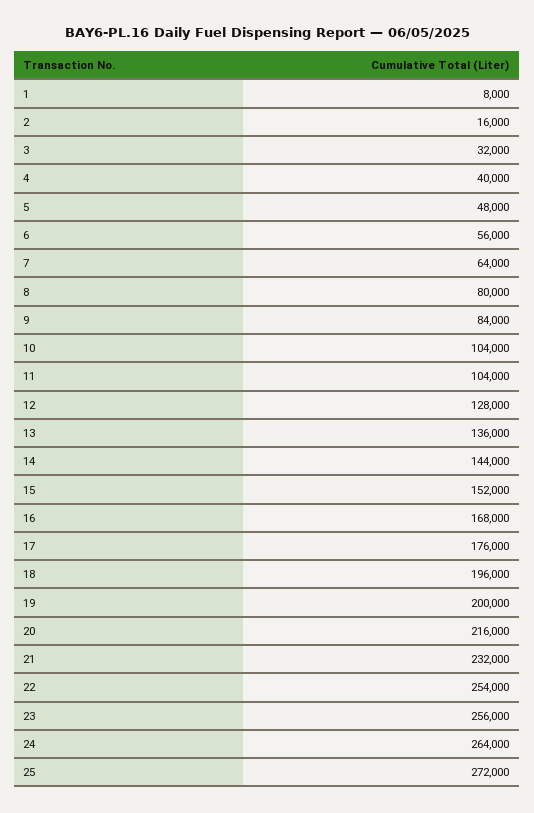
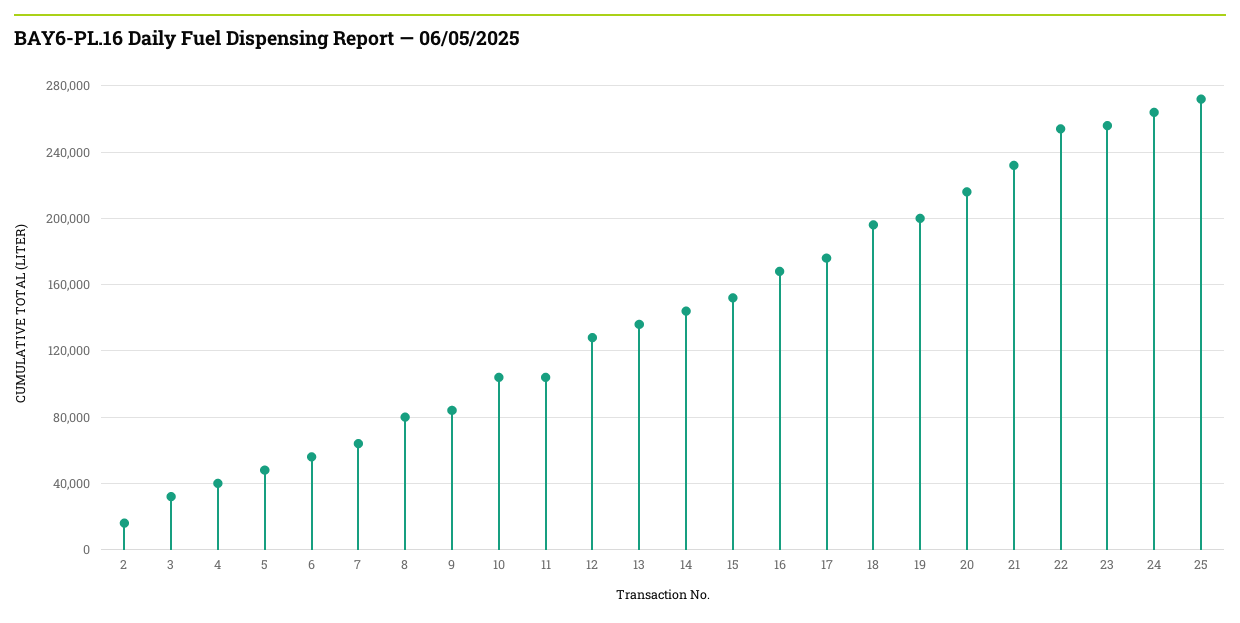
1: 8000 -> none

